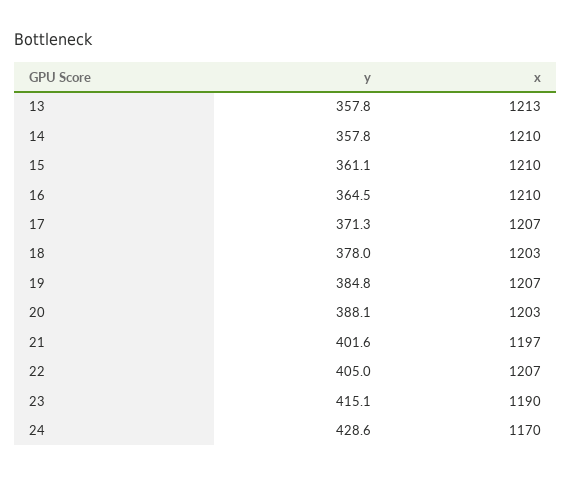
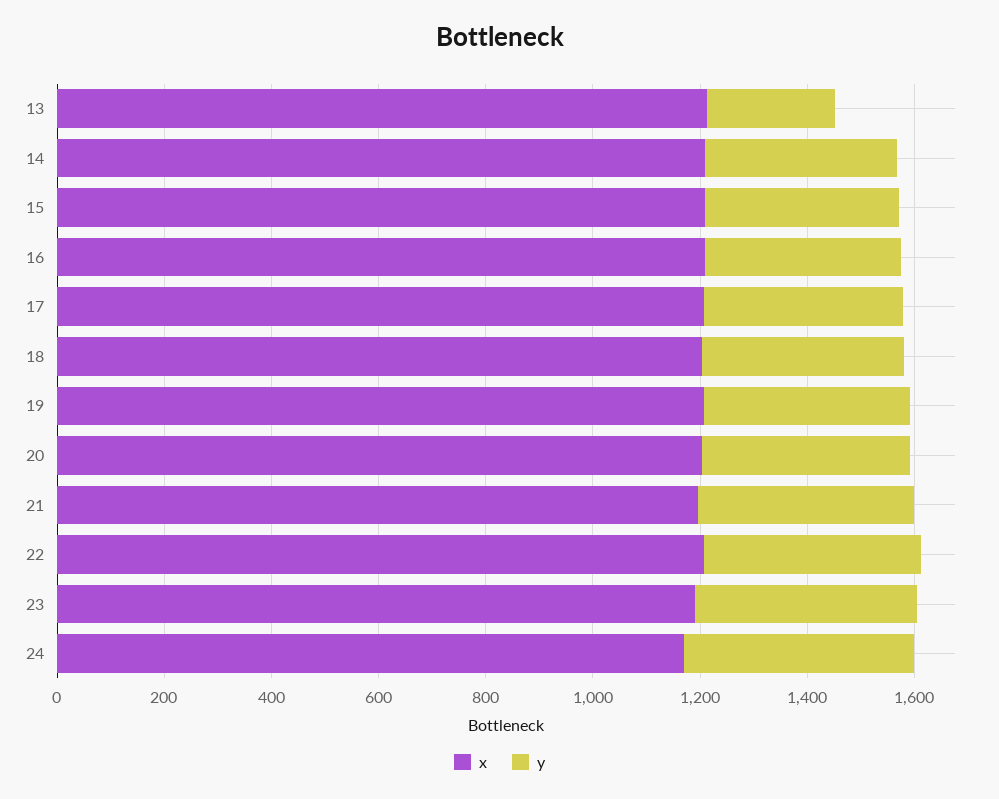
y, 13: 357.8 -> 250

